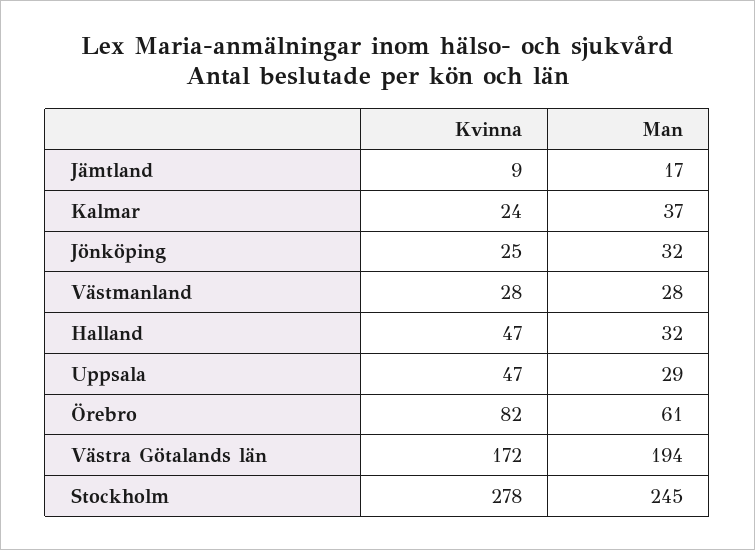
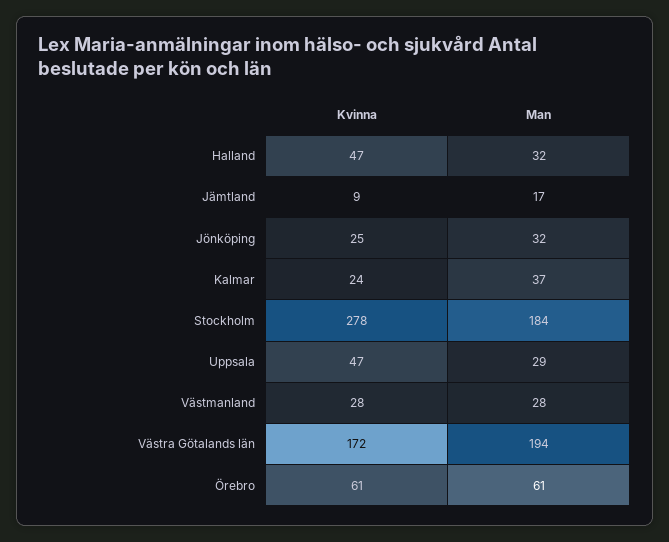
Kvinna, Örebro: 82 -> 61
Man, Stockholm: 245 -> 184

